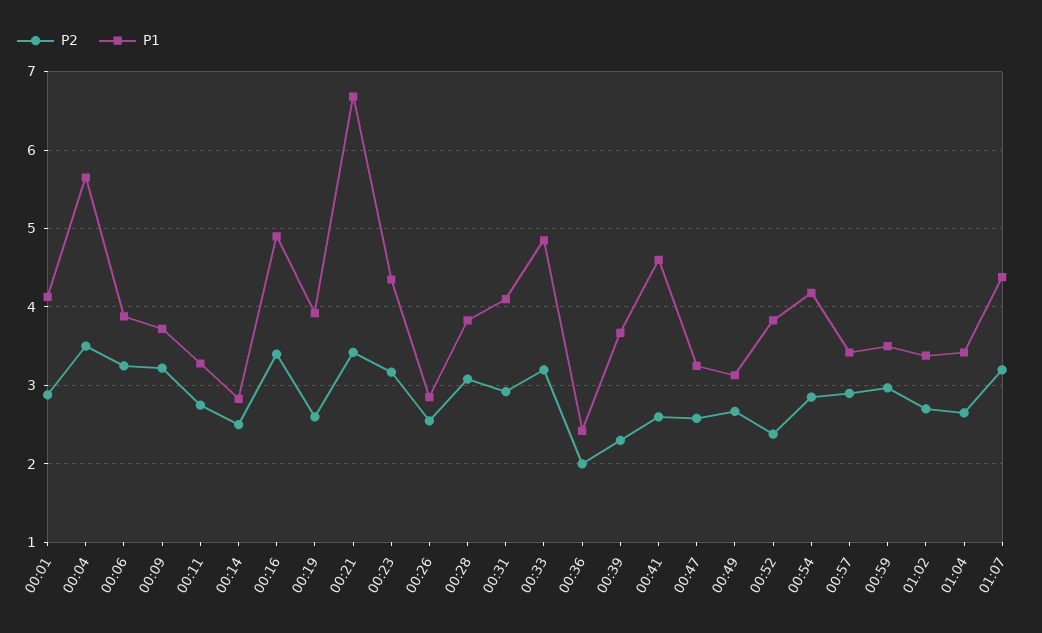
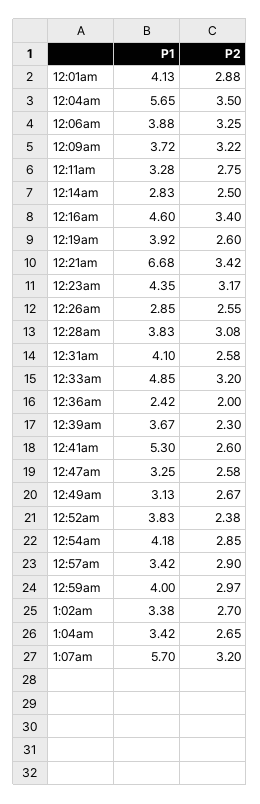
P1, 00:16: 4.9 -> 4.6
P2, 00:31: 2.9 -> 2.58
P1, 00:41: 4.6 -> 5.3
P1, 00:59: 3.5 -> 4
P1, 01:07: 4.4 -> 5.7

